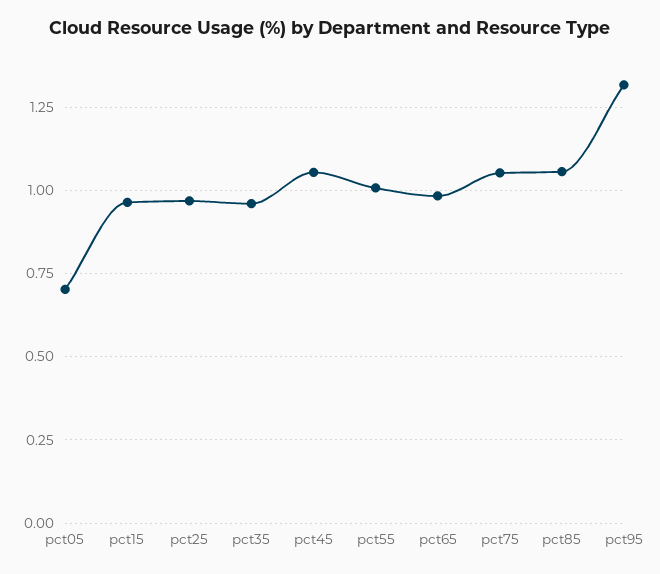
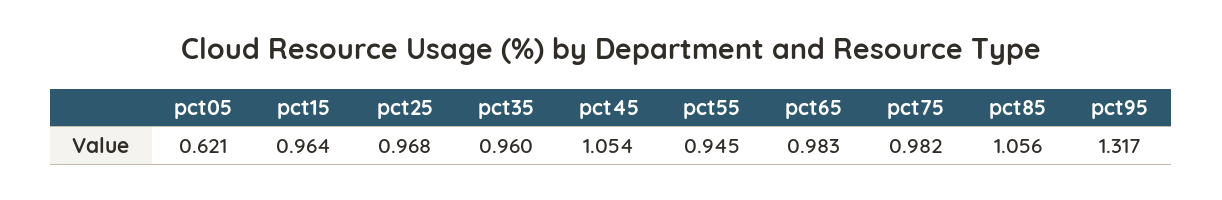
pct05: 0.7 -> 0.621
pct55: 1 -> 0.945
pct75: 1.05 -> 0.982

